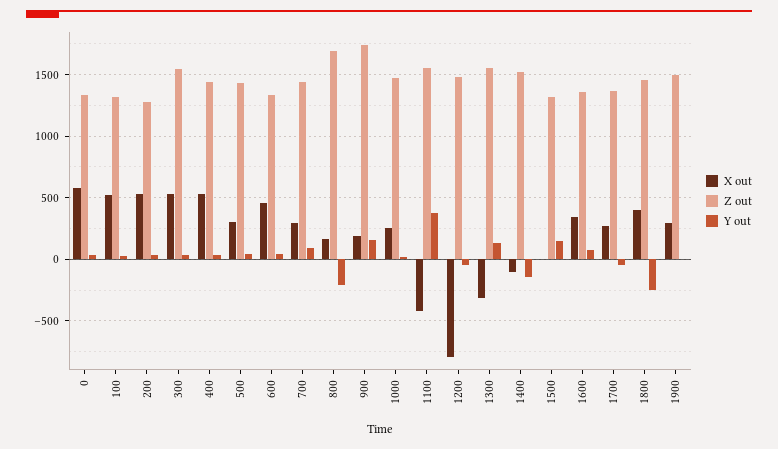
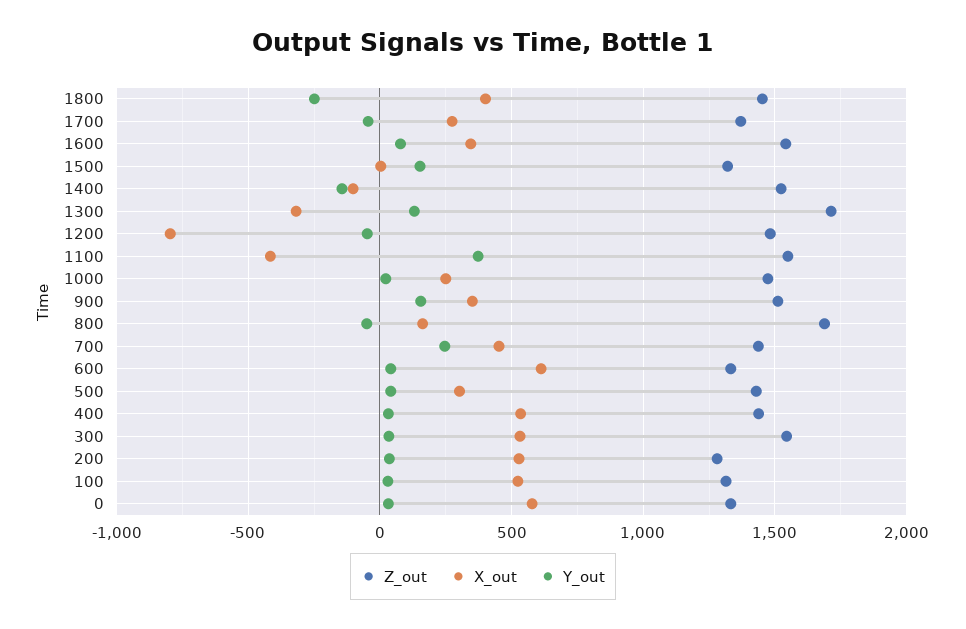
X out, 600: 450 -> 600
X out, 700: 300 -> 450
Y out, 700: 100 -> 250
Y out, 800: -200 -> -50
X out, 900: 200 -> 350
Z out, 900: 1750 -> 1500
Z out, 1300: 1550 -> 1700
Z out, 1600: 1350 -> 1550
X out, 1900: 300 -> none
Z out, 1900: 1500 -> none
Y out, 1900: 0 -> none

